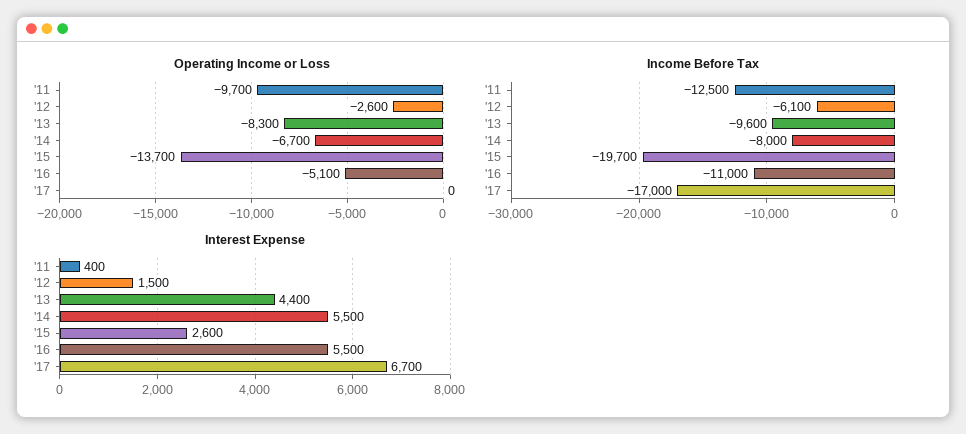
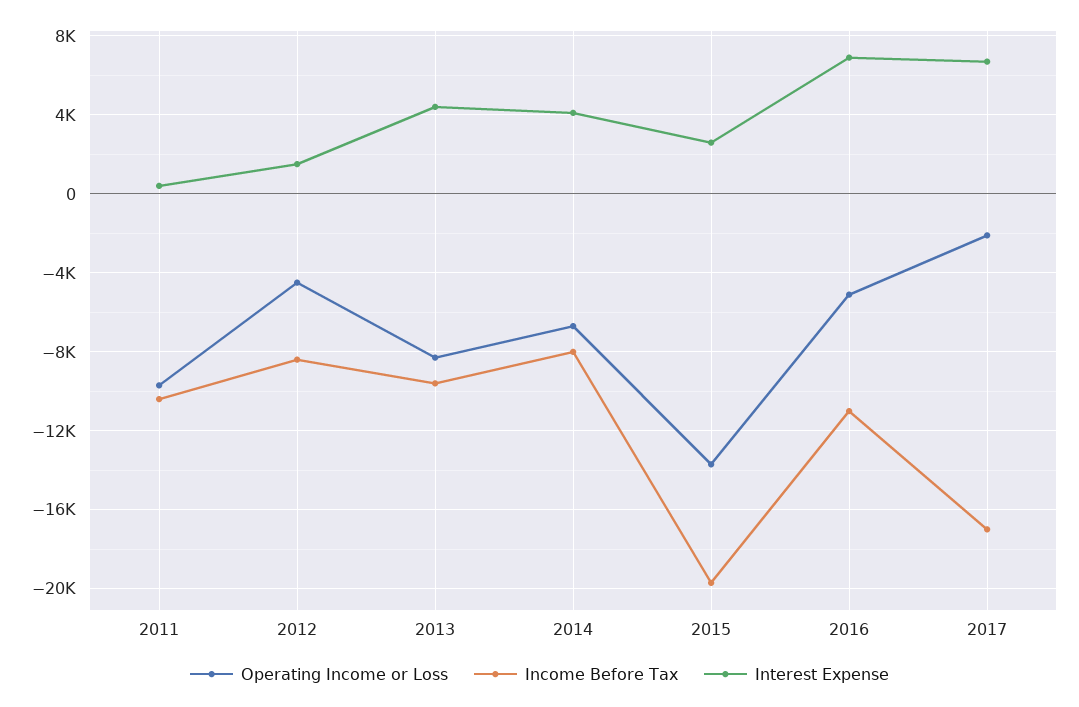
Operating Income or Loss, '12: -2600 -> -4500
Operating Income or Loss, '17: 0 -> -2000
Income Before Tax, '11: -12500 -> -10500
Income Before Tax, '12: -6100 -> -8500
Interest Expense, '14: 5500 -> 4000
Interest Expense, '16: 5500 -> 7000

